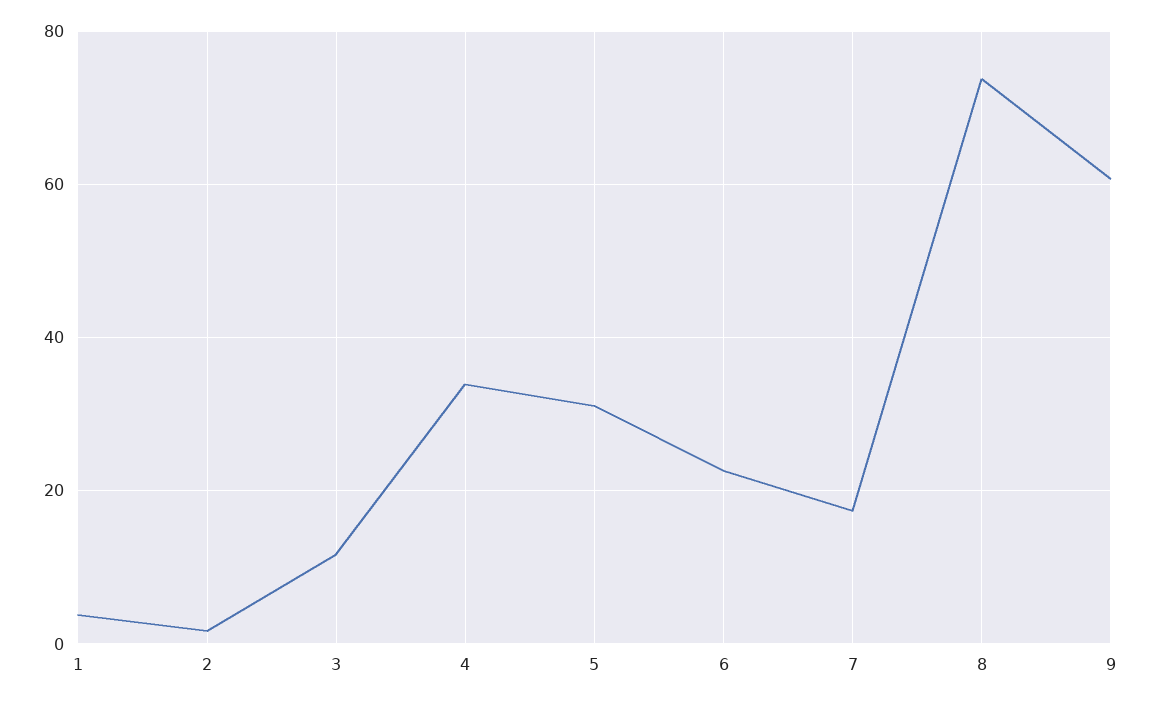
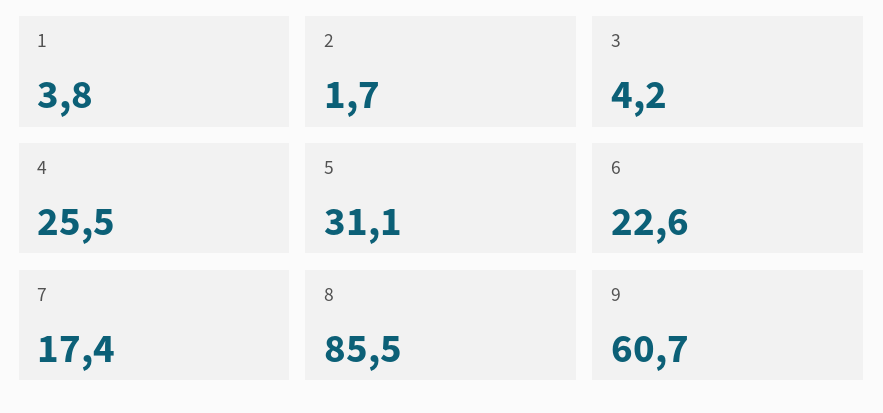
3: 12 -> 4.2
4: 34 -> 25.5
8: 74 -> 85.5

